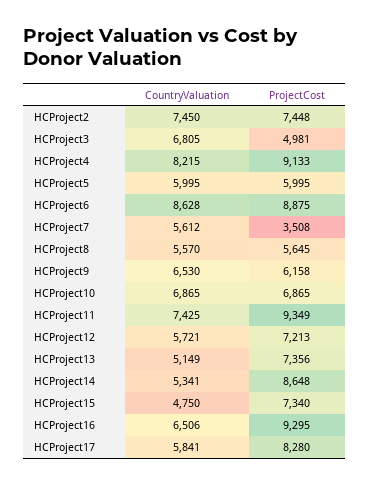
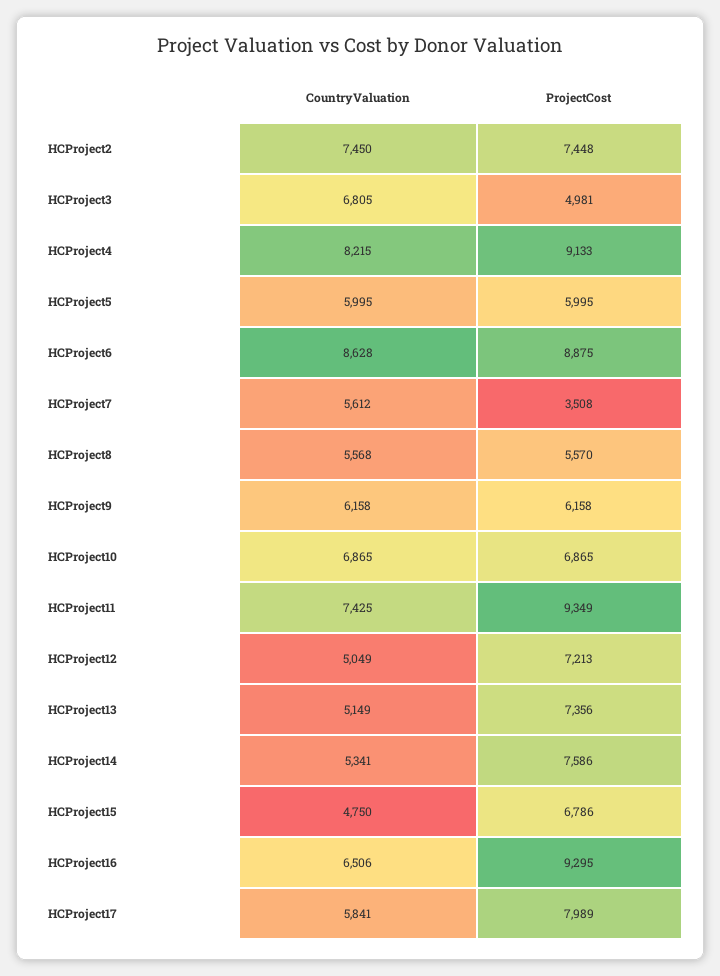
CountryValuation, HCProject8: 5570 -> 5568
ProjectCost, HCProject8: 5645 -> 5570
CountryValuation, HCProject9: 6530 -> 6158
CountryValuation, HCProject12: 5721 -> 5049
ProjectCost, HCProject14: 8648 -> 7586
ProjectCost, HCProject15: 7340 -> 6786
ProjectCost, HCProject17: 8280 -> 7989

